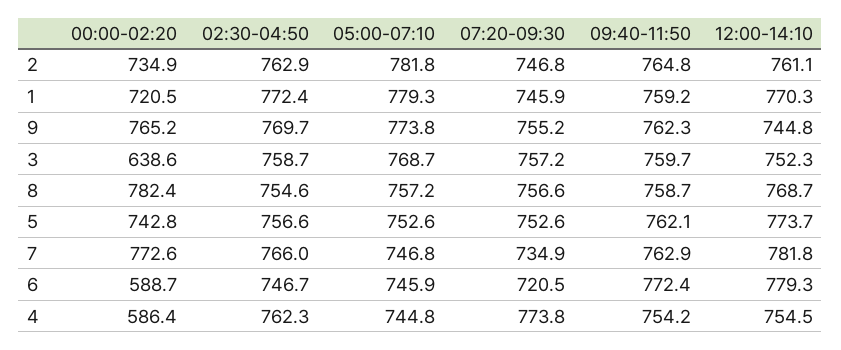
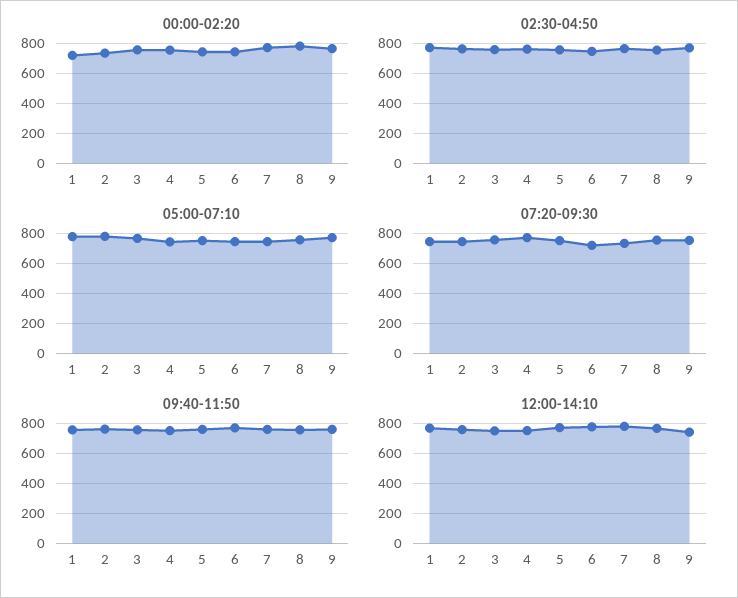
00:00-02:20, 3: 638.6 -> 750
00:00-02:20, 6: 588.7 -> 750
00:00-02:20, 4: 586.4 -> 750

